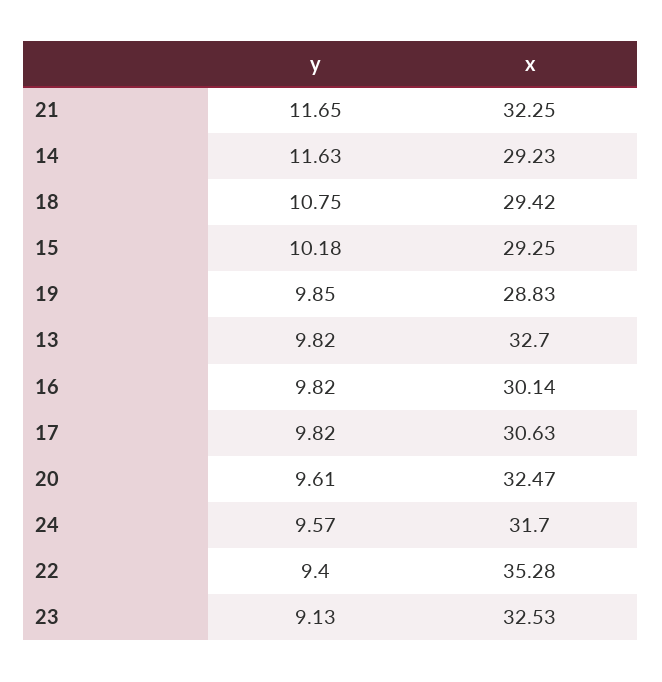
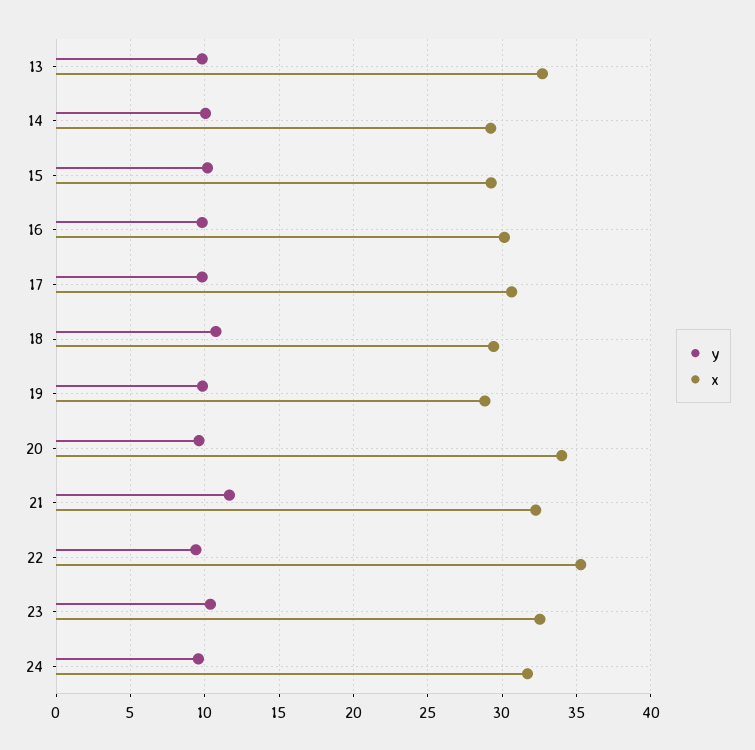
y, 14: 11.63 -> 10
x, 20: 32.47 -> 34
y, 23: 9.13 -> 10.5

